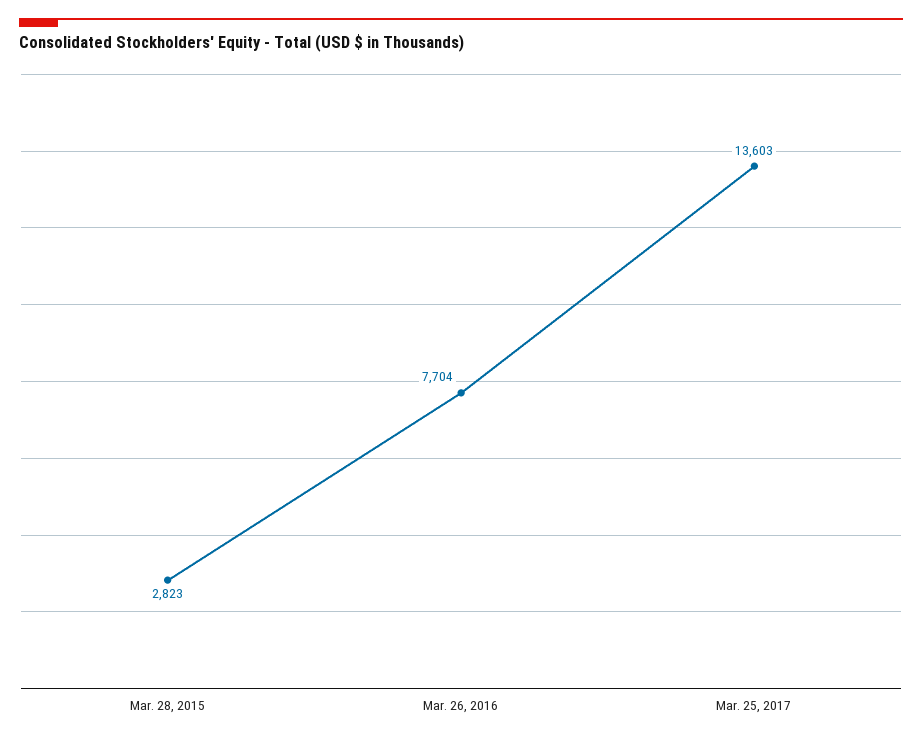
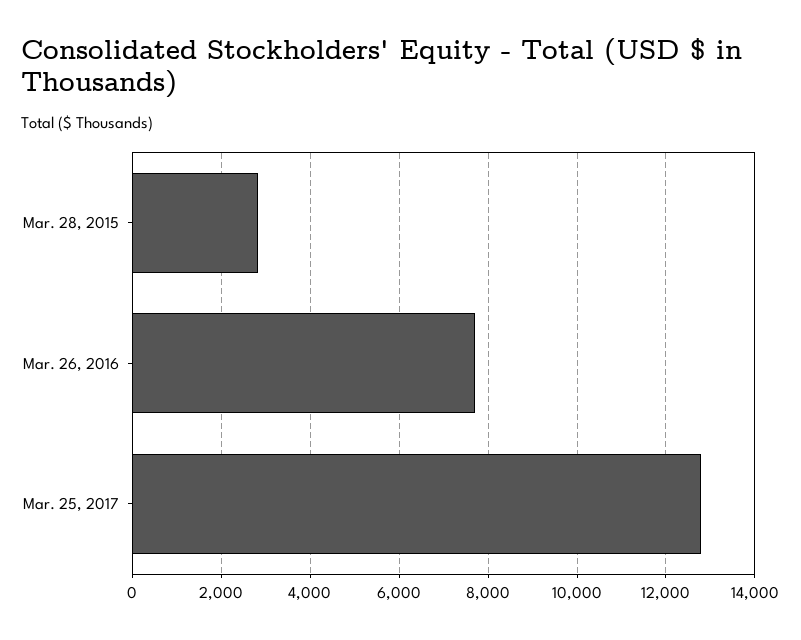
Mar. 25, 2017: 13603 -> 12800

